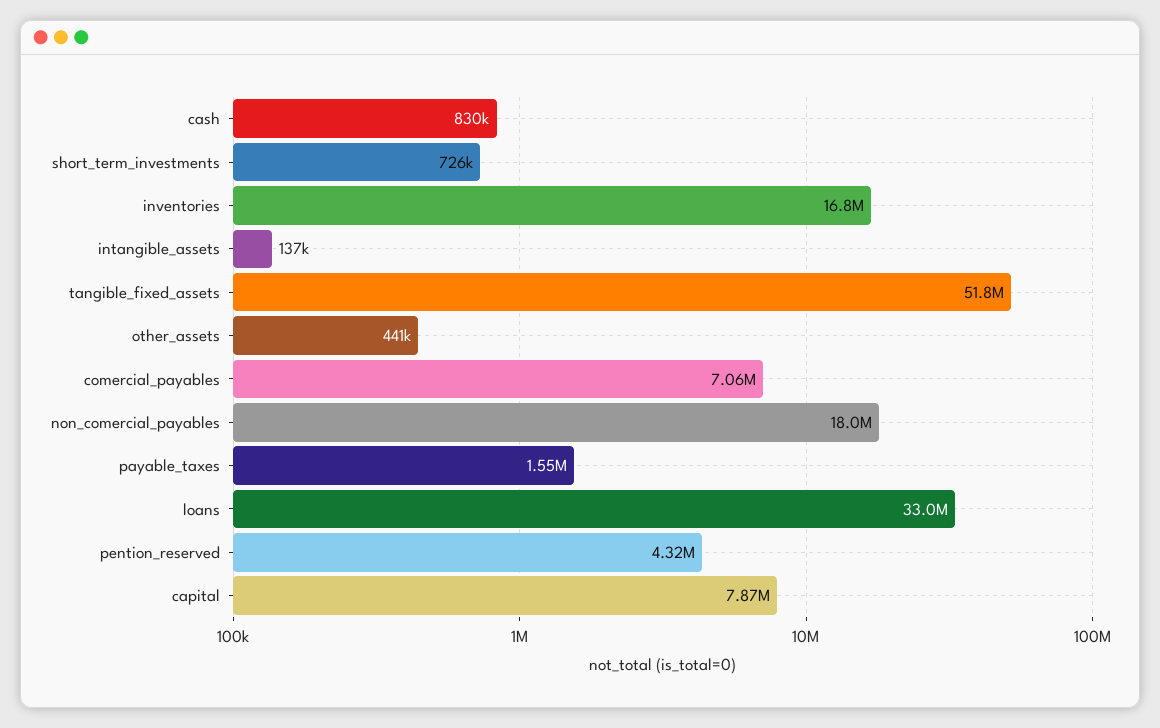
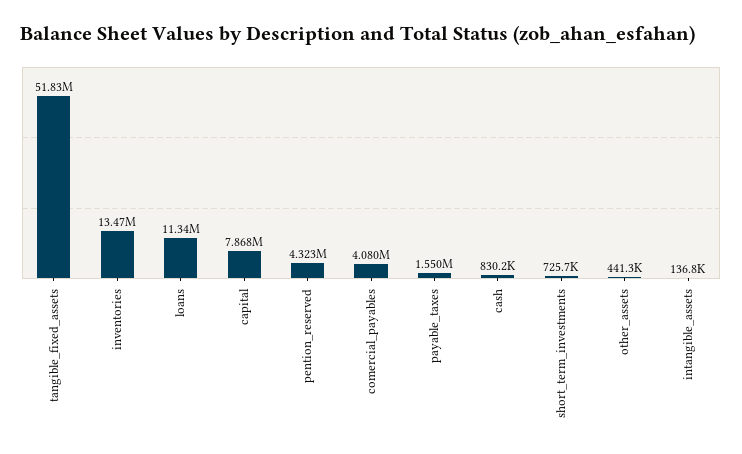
inventories: 16800000 -> 13470000
comercial_payables: 7060000 -> 4080000
non_comercial_payables: 18000000 -> none
loans: 33000000 -> 11340000

